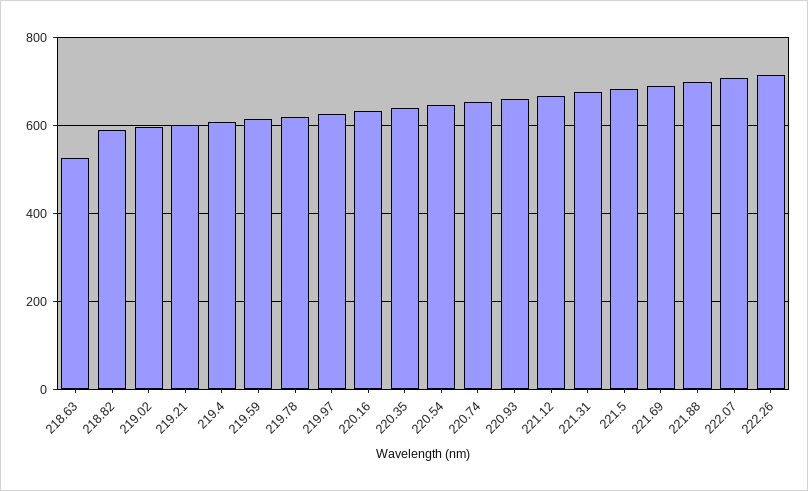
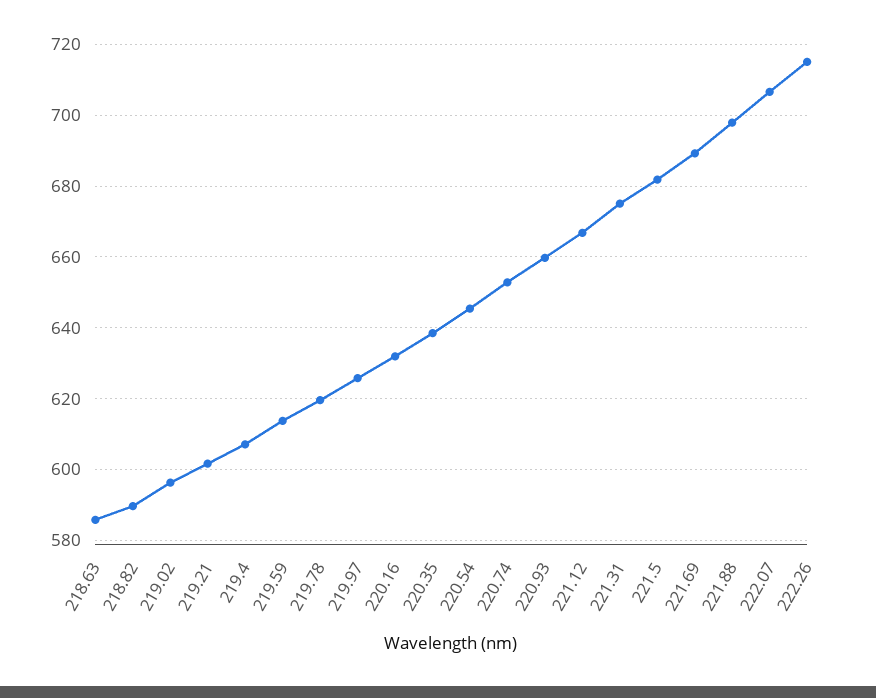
218.63: 520 -> 586

